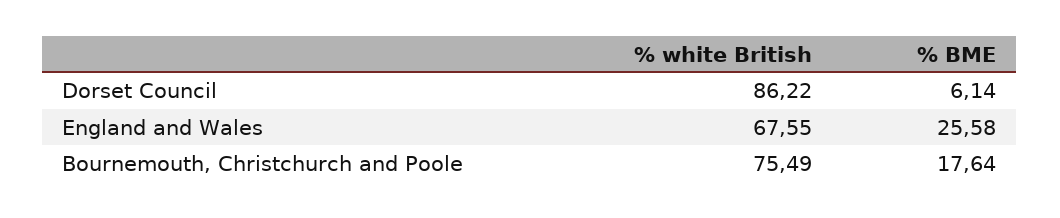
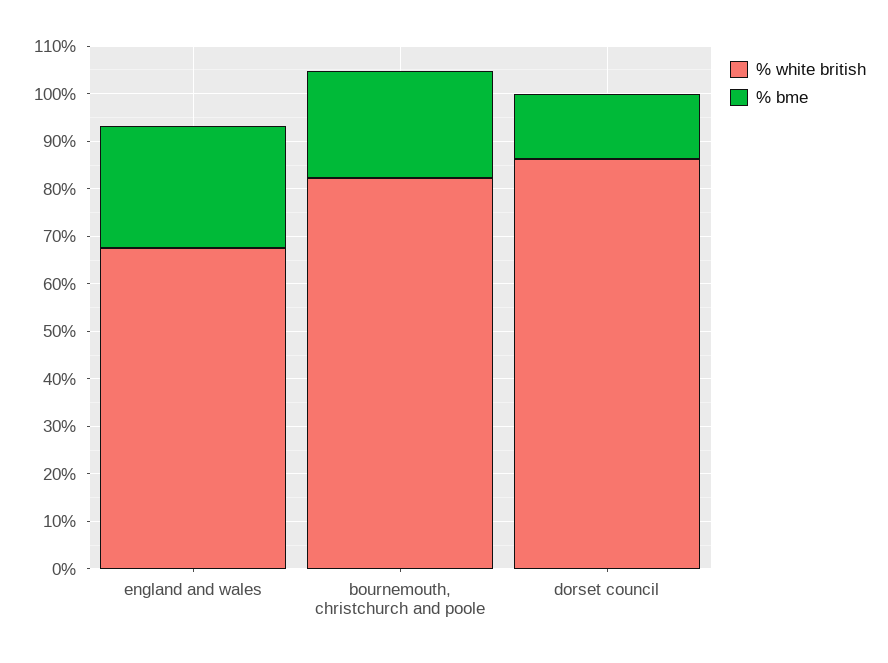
% BME, Dorset Council: 6.14 -> 14
% white British, Bournemouth, Christchurch and Poole: 75.49 -> 82
% BME, Bournemouth, Christchurch and Poole: 17.64 -> 22

